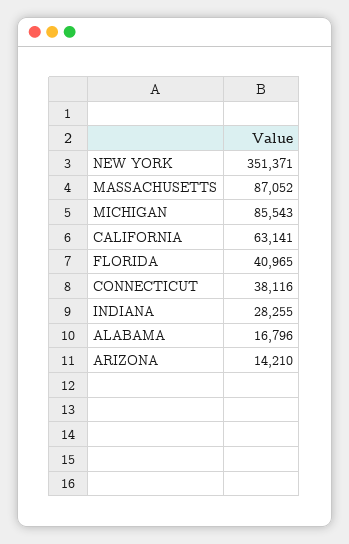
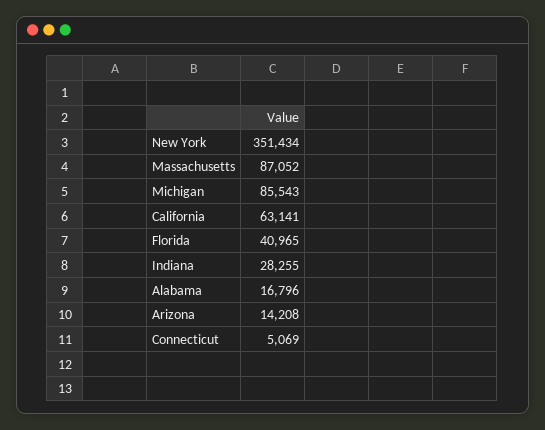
NEW YORK: 351371 -> 351434
CONNECTICUT: 38116 -> 5069
ARIZONA: 14210 -> 14208

